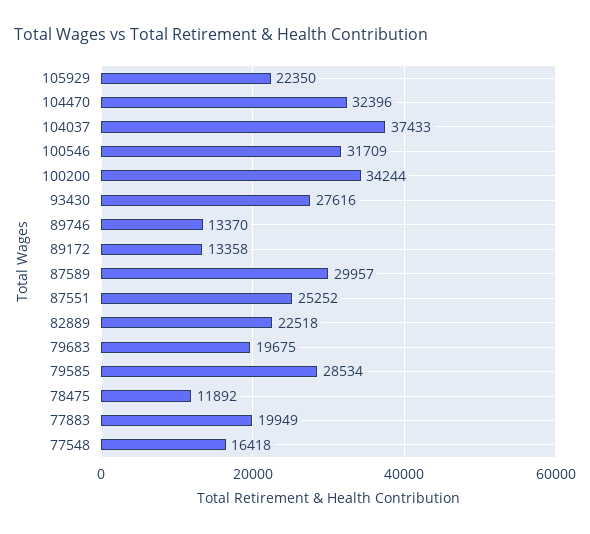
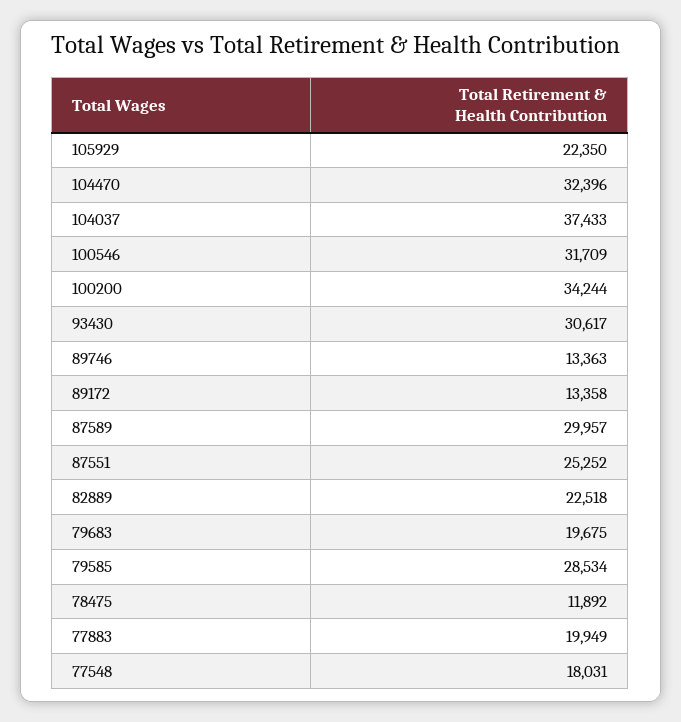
93430: 27616 -> 30617
89746: 13370 -> 13363
77548: 16418 -> 18031

